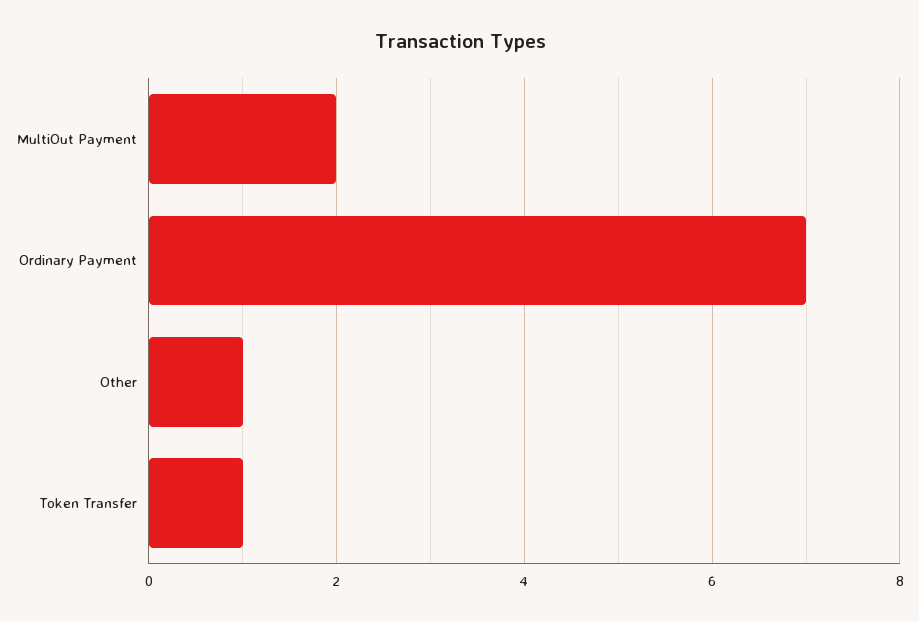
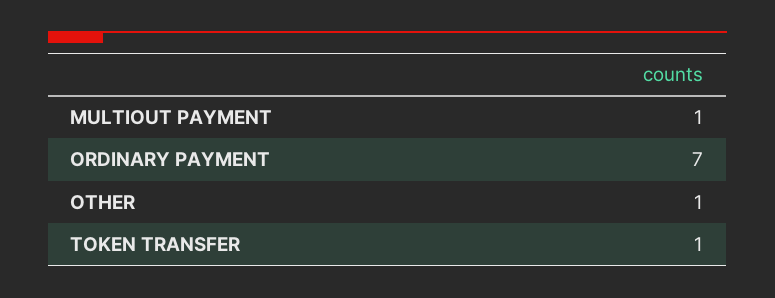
MultiOut Payment: 2 -> 1

